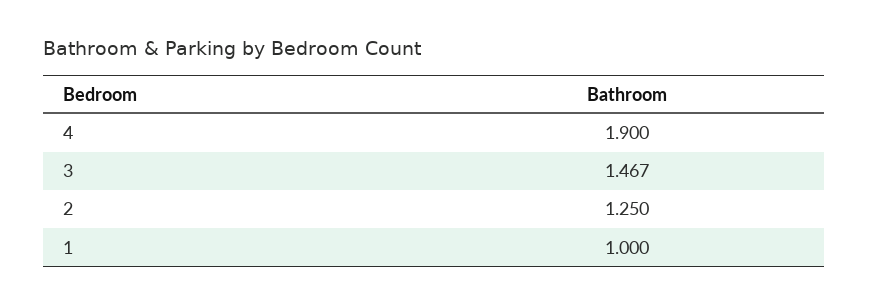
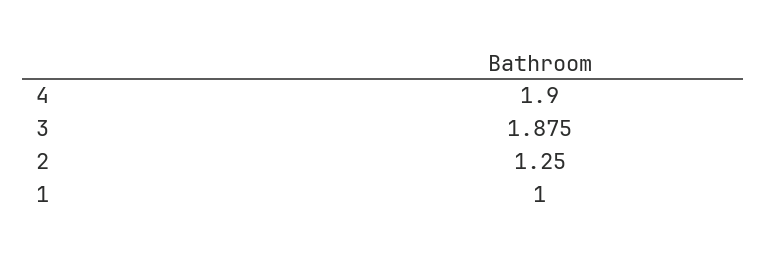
3: 1.467 -> 1.875

